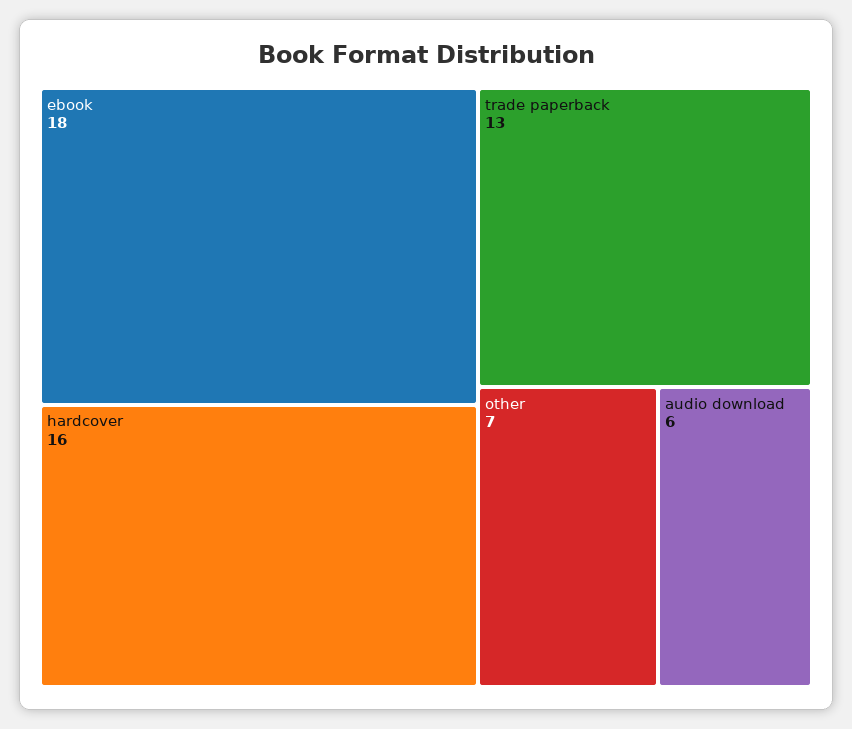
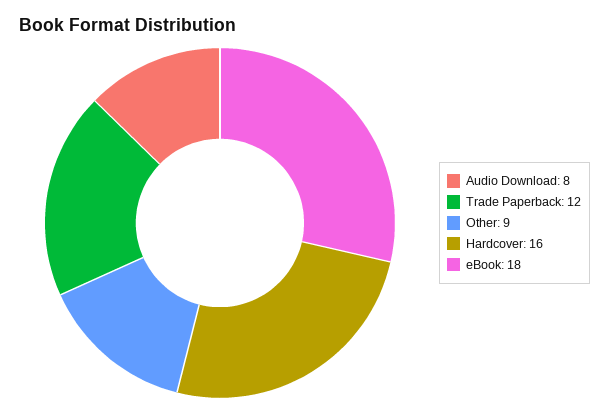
trade paperback: 13 -> 12
other: 7 -> 9
audio download: 6 -> 8

